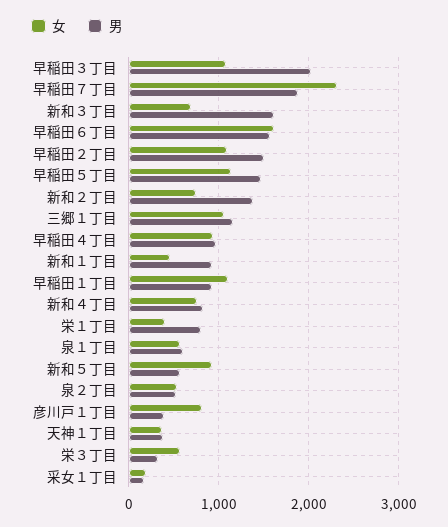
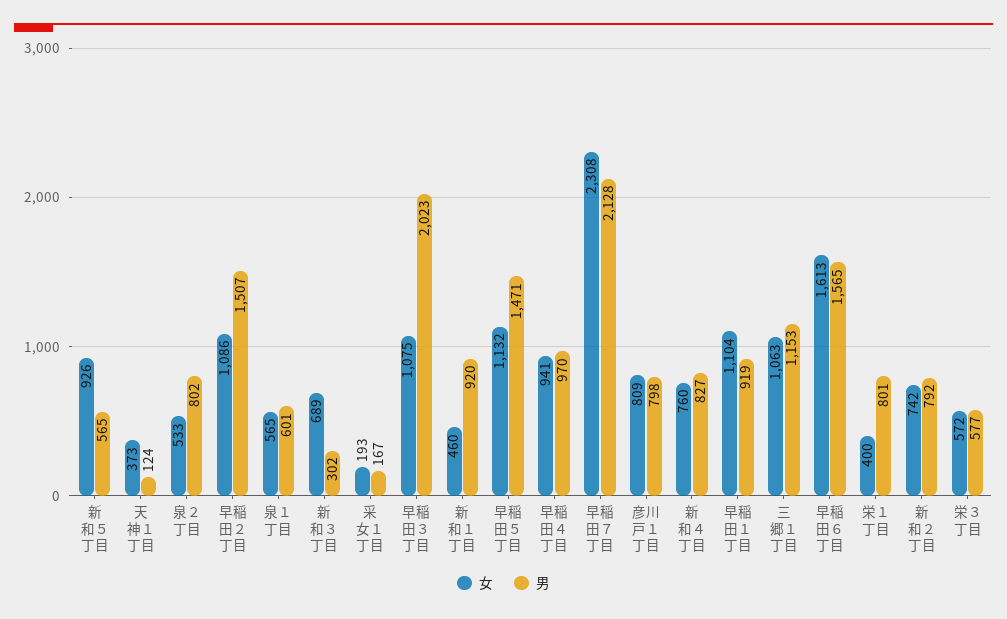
男, 早稲田７丁目: 1900 -> 2128
男, 新和３丁目: 1600 -> 302
男, 新和２丁目: 1400 -> 792
男, 泉２丁目: 500 -> 802
男, 彦川戸１丁目: 400 -> 798
男, 天神１丁目: 400 -> 124
男, 栄３丁目: 300 -> 577

